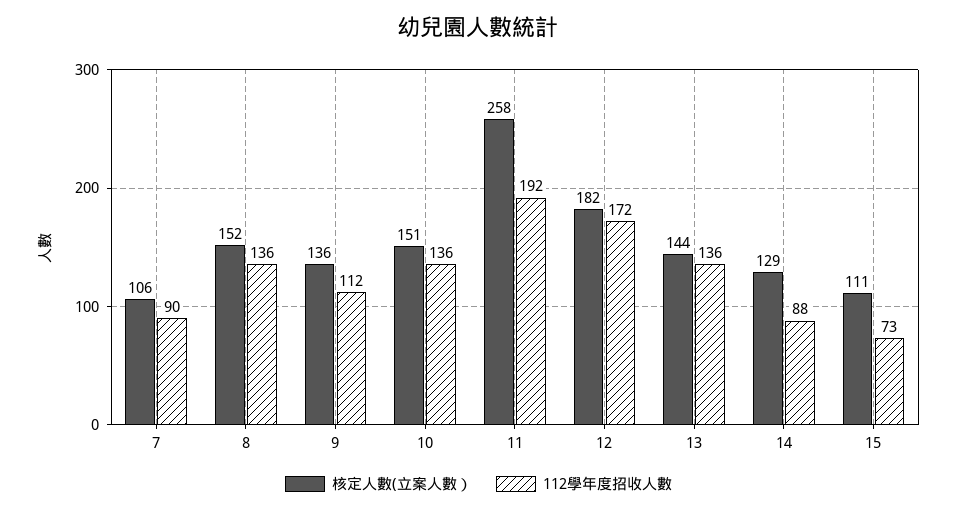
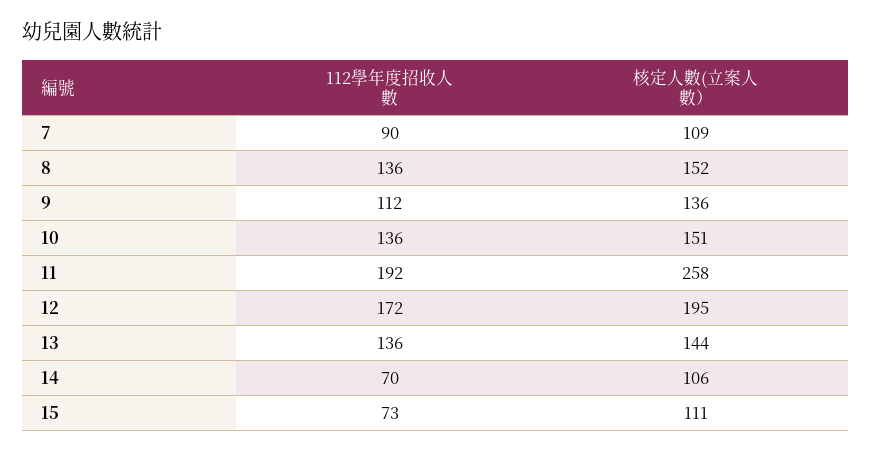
核定人數(立案人數）, 7: 106 -> 109
核定人數(立案人數）, 12: 182 -> 195
核定人數(立案人數）, 14: 129 -> 106
112學年度招收人數, 14: 88 -> 70

